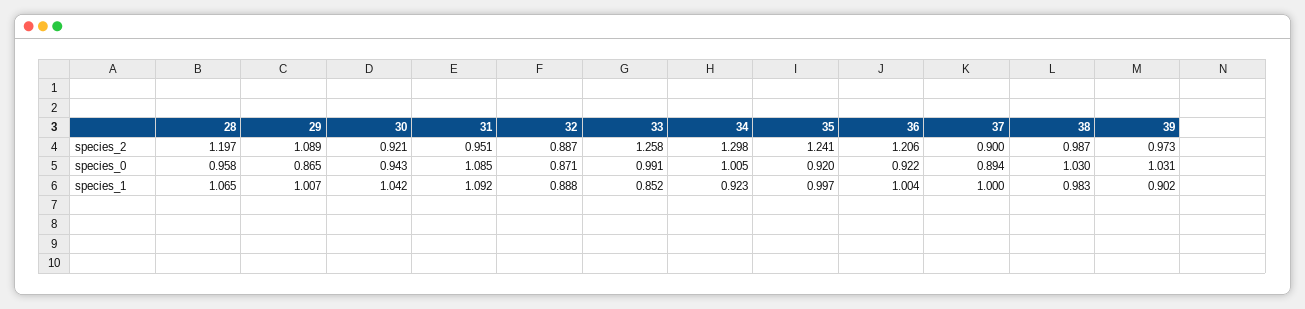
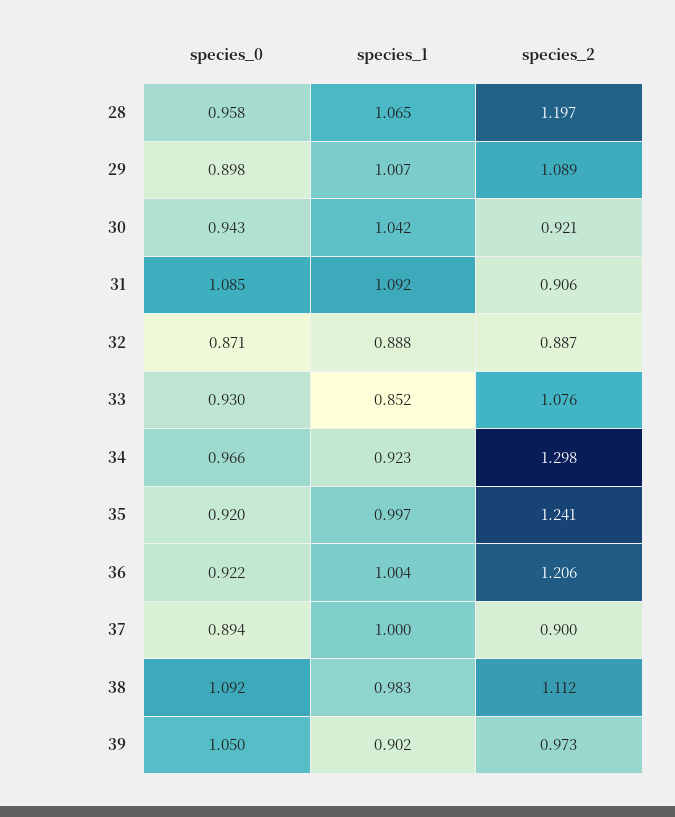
31, species_2: 0.951 -> 0.906
33, species_2: 1.258 -> 1.076
38, species_2: 0.987 -> 1.112
29, species_0: 0.865 -> 0.898
33, species_0: 0.991 -> 0.93
34, species_0: 1.005 -> 0.966
38, species_0: 1.03 -> 1.092
39, species_0: 1.031 -> 1.05

